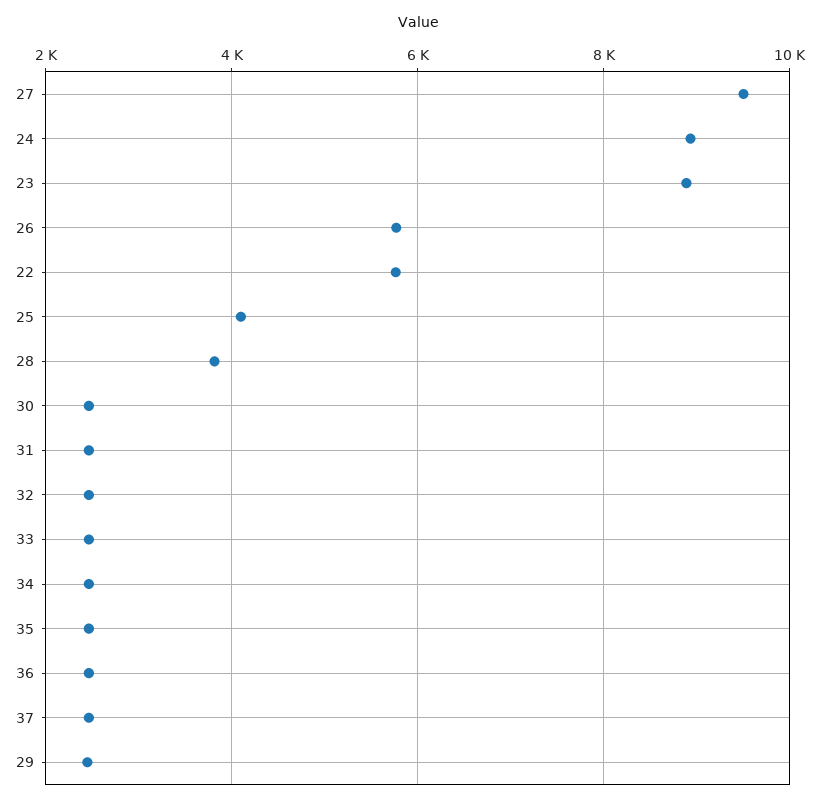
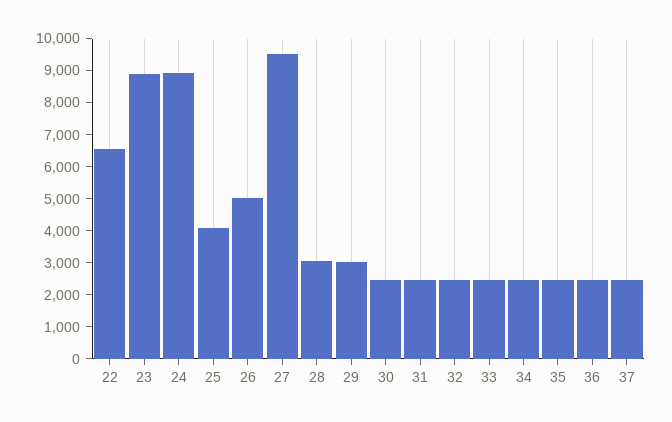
26: 5800 -> 5000
22: 5800 -> 6500
28: 3800 -> 3000
29: 2400 -> 3000

